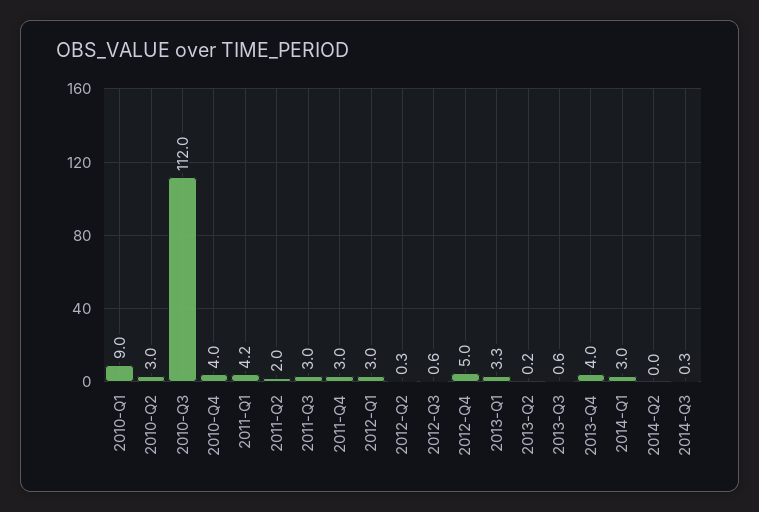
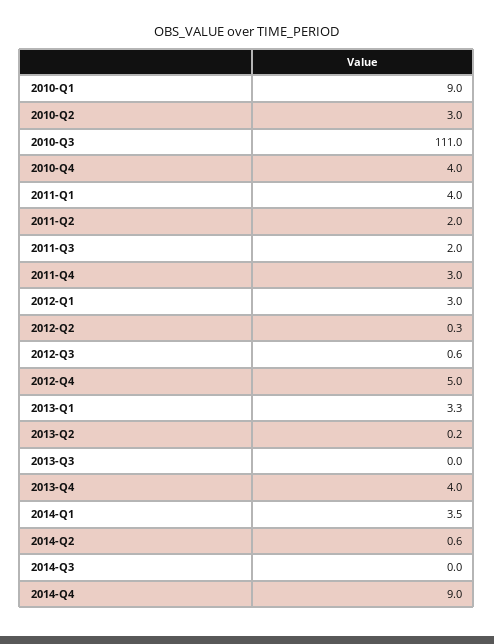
2010-Q3: 112 -> 111
2011-Q1: 4.2 -> 4
2011-Q3: 3 -> 2
2013-Q3: 0.6 -> 0
2014-Q1: 3 -> 3.5
2014-Q2: 0 -> 0.6
2014-Q3: 0.3 -> 0
2014-Q4: none -> 9

